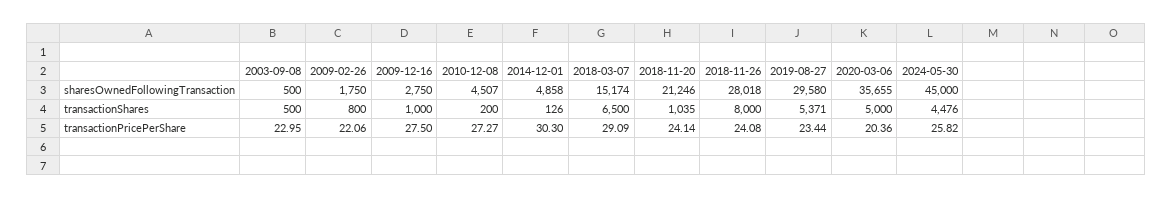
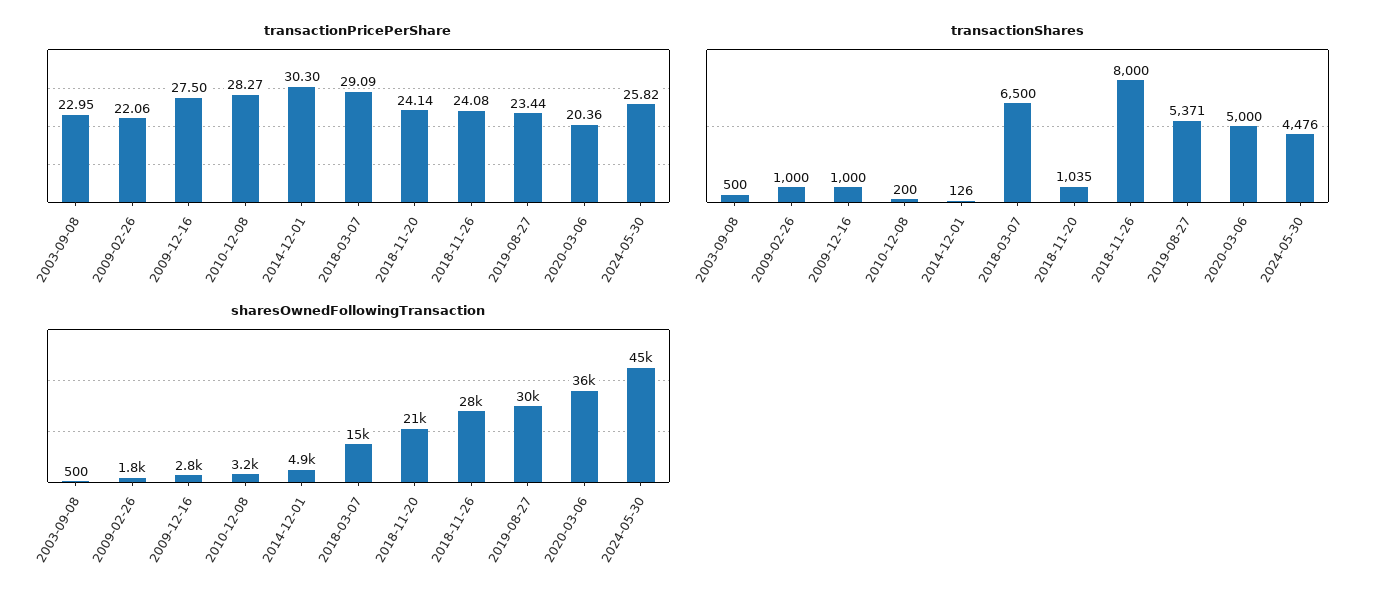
sharesOwnedFollowingTransaction, 2010-12-08: 4507 -> 3200
transactionShares, 2009-02-26: 800 -> 1000
transactionPricePerShare, 2010-12-08: 27.27 -> 28.27

